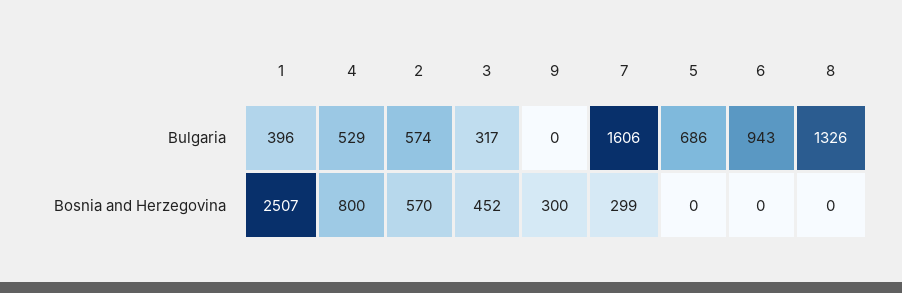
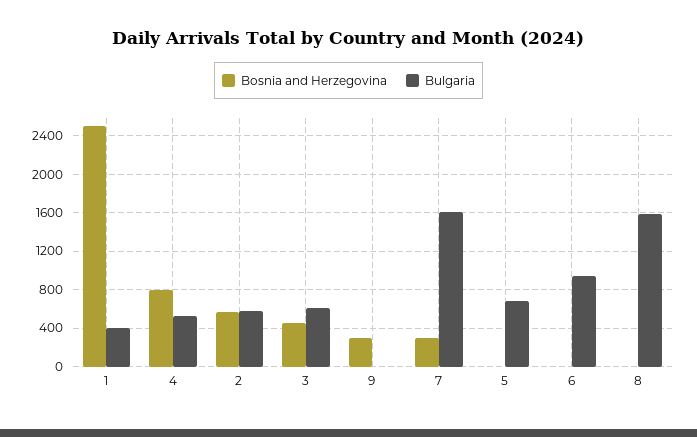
Bulgaria, 3: 317 -> 600
Bulgaria, 8: 1326 -> 1600

